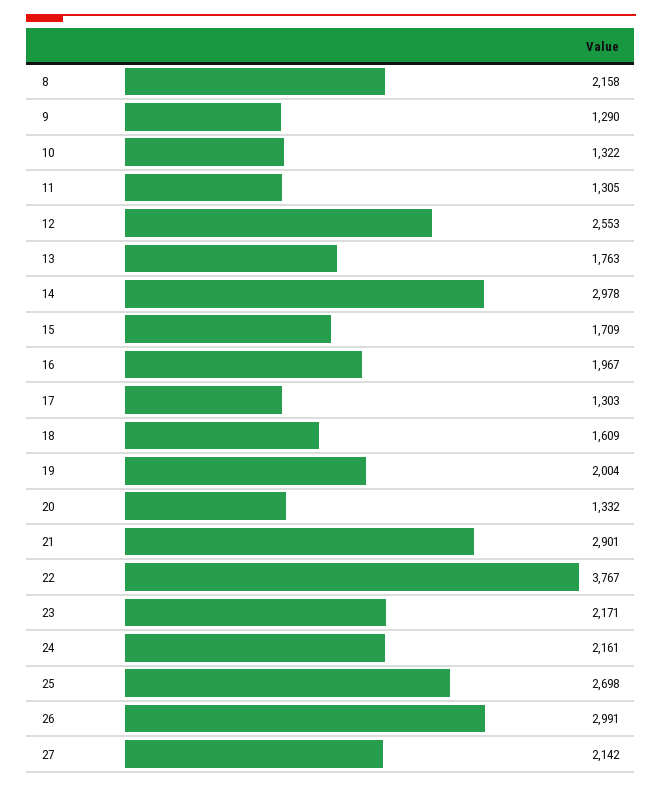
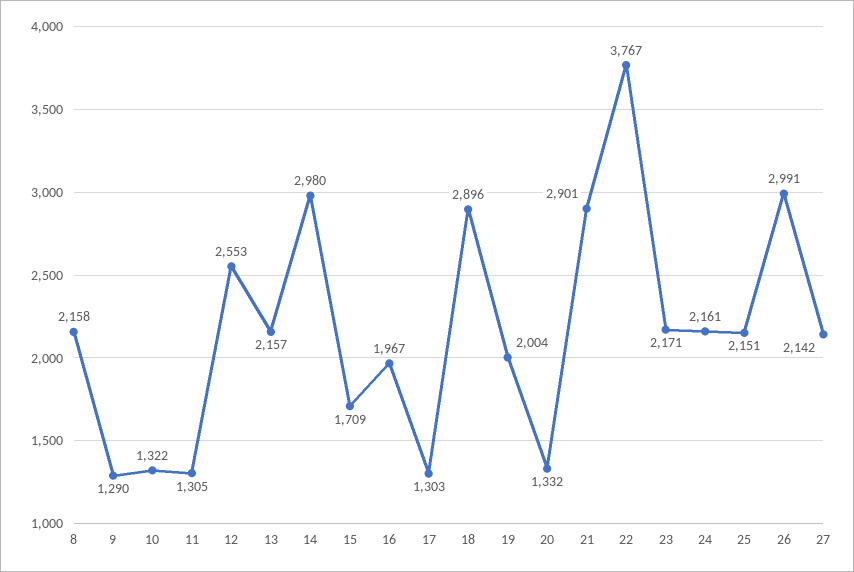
13: 1763 -> 2157
14: 2978 -> 2980
18: 1609 -> 2896
25: 2698 -> 2151

